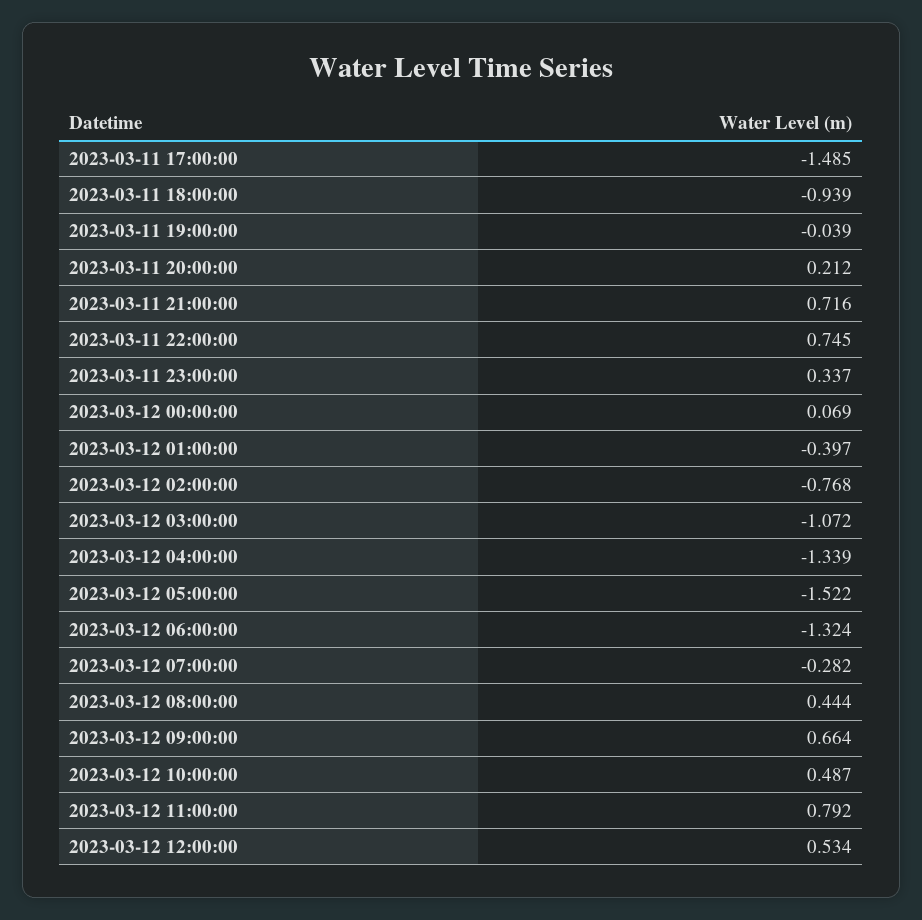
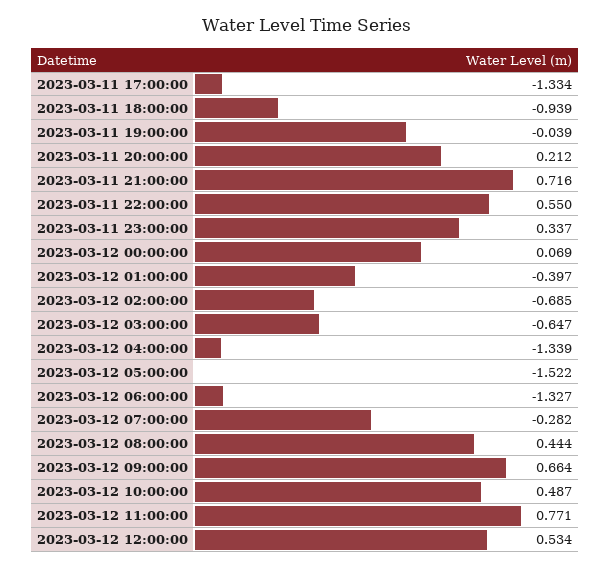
2023-03-11 17:00:00: -1.485 -> -1.334
2023-03-11 22:00:00: 0.745 -> 0.55
2023-03-12 02:00:00: -0.768 -> -0.685
2023-03-12 03:00:00: -1.072 -> -0.647
2023-03-12 06:00:00: -1.324 -> -1.327
2023-03-12 11:00:00: 0.792 -> 0.771

